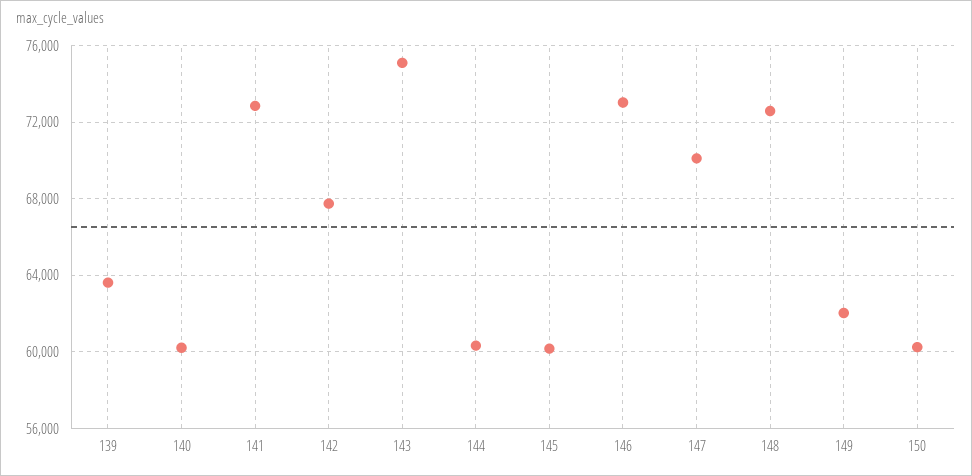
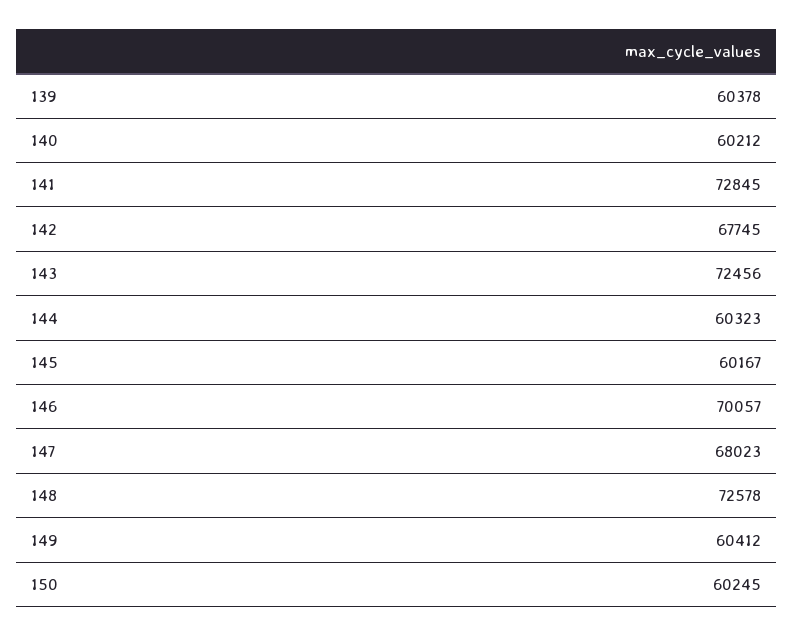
139: 63500 -> 60378
143: 75000 -> 72456
146: 73000 -> 70057
147: 70000 -> 68023
149: 62000 -> 60412

